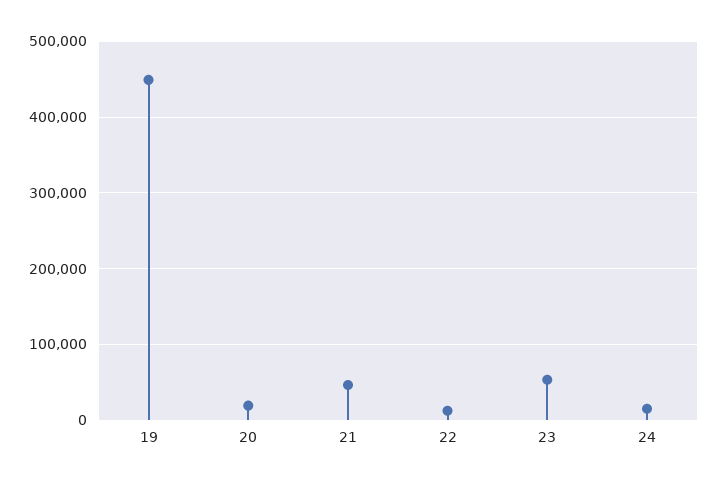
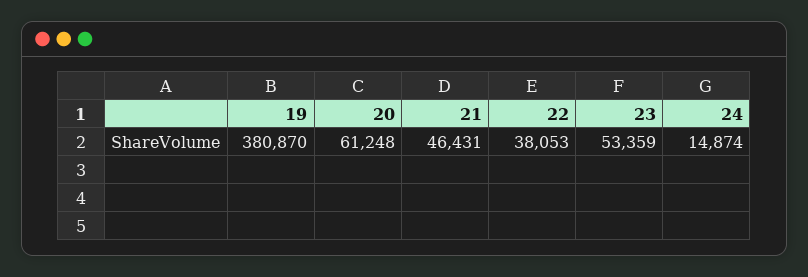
19: 450000 -> 380870
20: 20000 -> 61248
22: 10000 -> 38053

